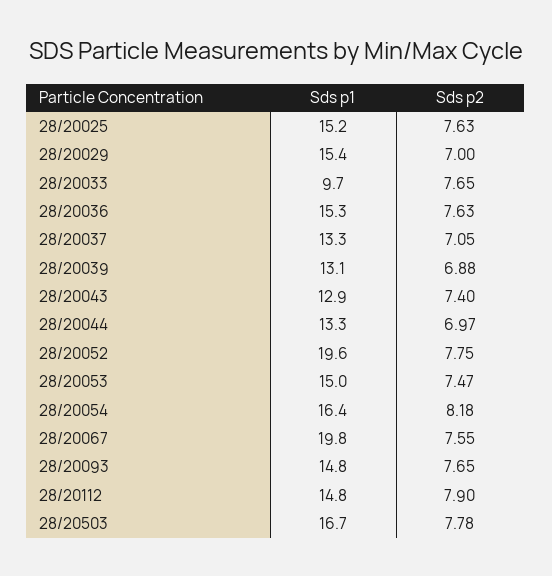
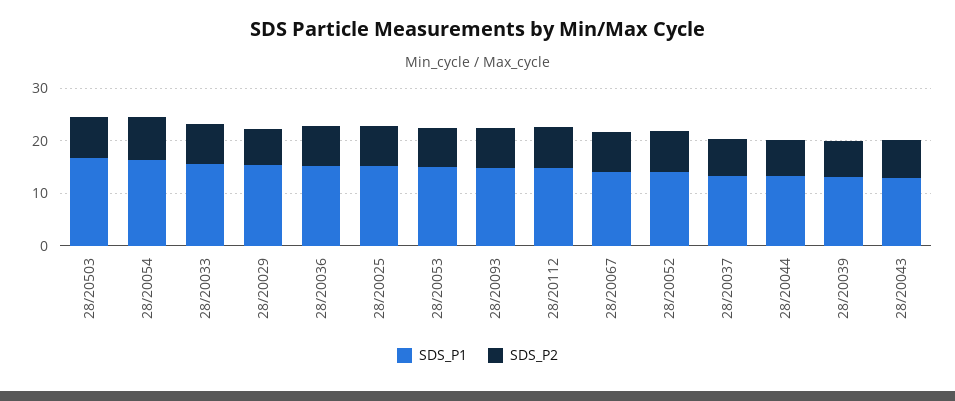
Sds p1, 28/20033: 9.7 -> 16
Sds p1, 28/20052: 19.6 -> 14
Sds p1, 28/20067: 19.8 -> 14

